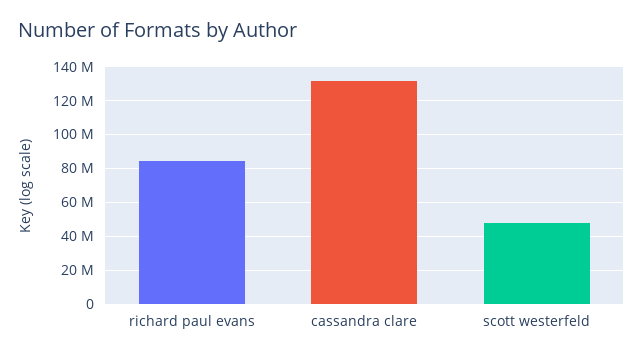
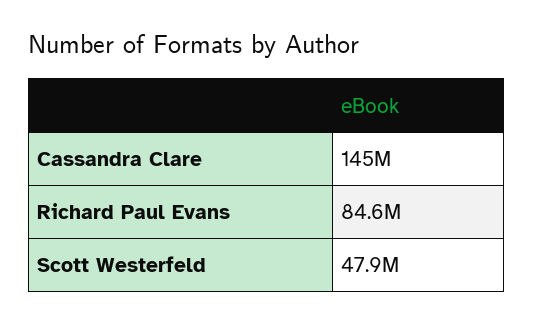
cassandra clare: 130000000 -> 145000000

